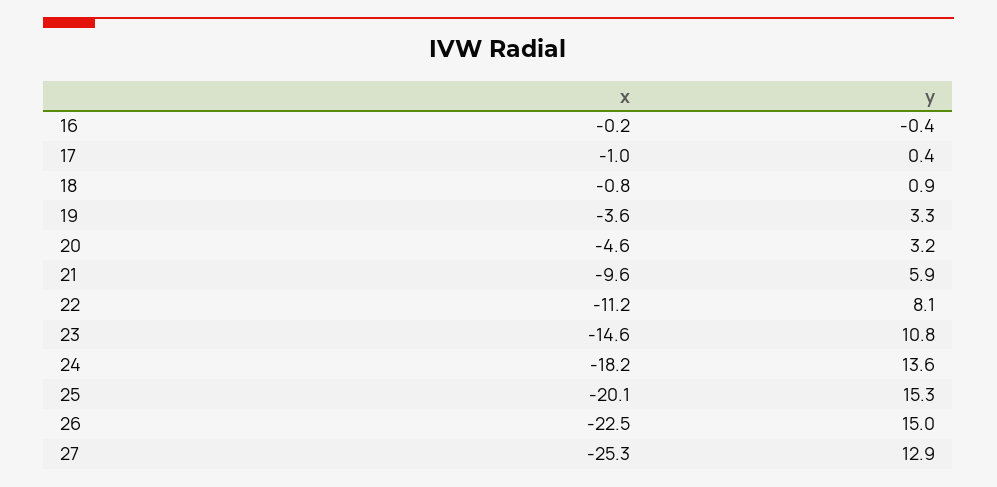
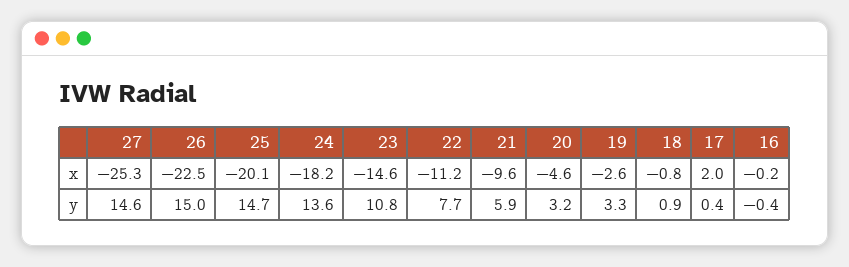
x, 17: -1 -> 2
x, 19: -3.6 -> -2.6
y, 22: 8.1 -> 7.7
y, 25: 15.3 -> 14.7
y, 27: 12.9 -> 14.6

